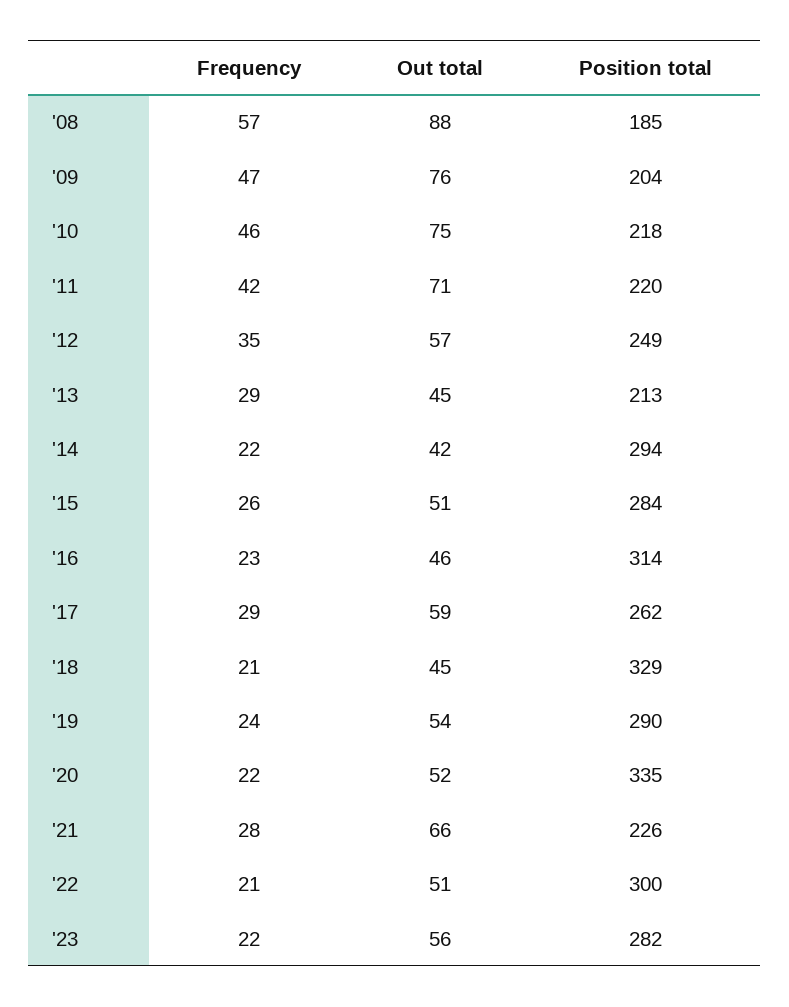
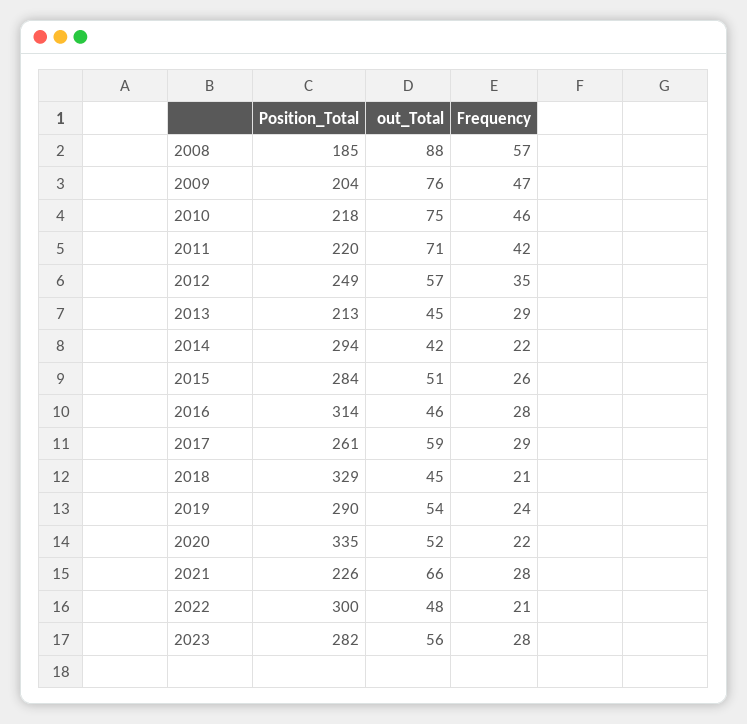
Frequency, '16: 23 -> 28
Position total, '17: 262 -> 261
Out total, '22: 51 -> 48
Frequency, '23: 22 -> 28

